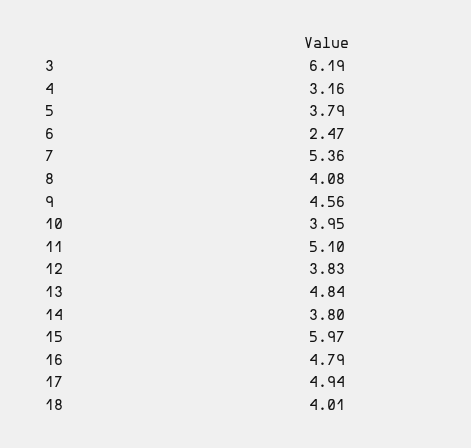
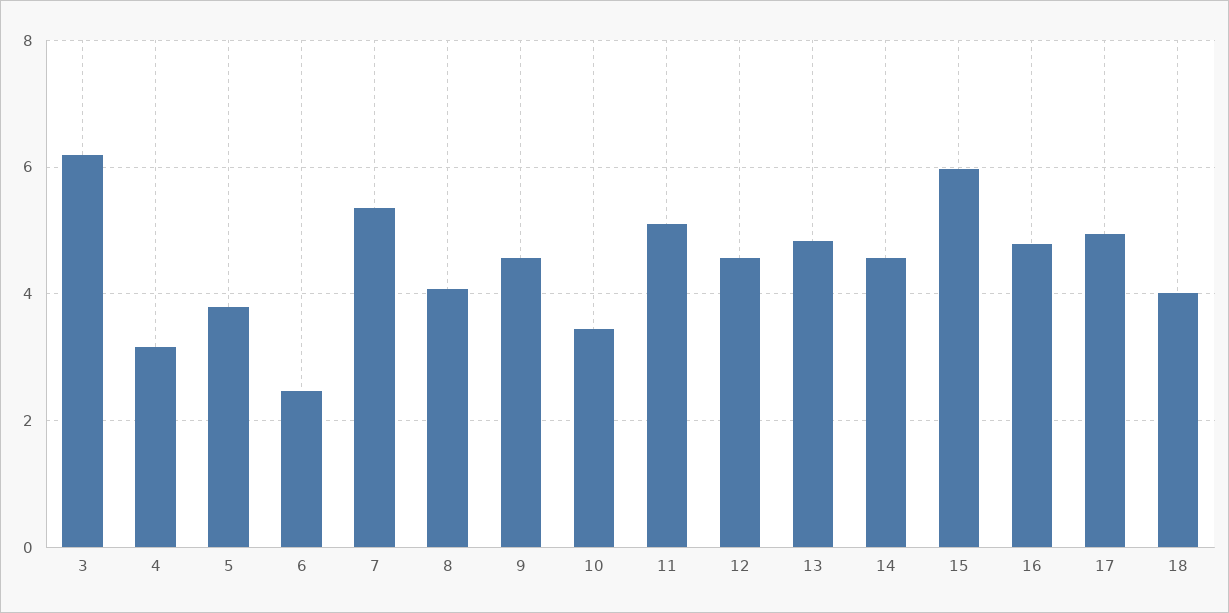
10: 3.95 -> 3.4
12: 3.83 -> 4.6
14: 3.8 -> 4.6

